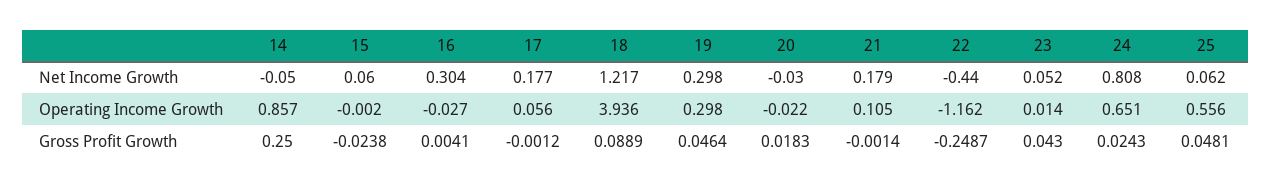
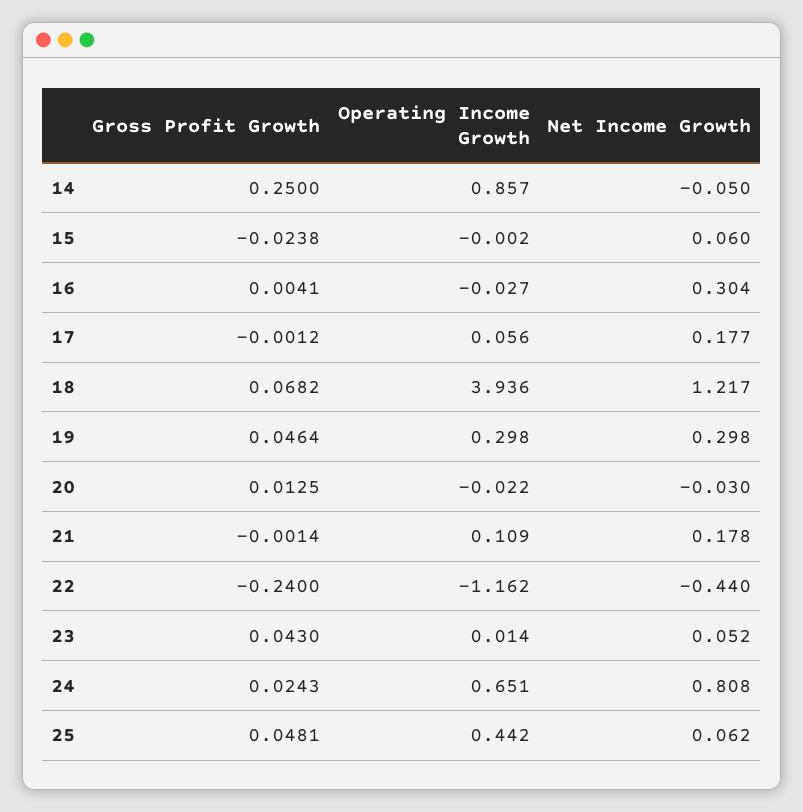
21, Net Income Growth: 0.179 -> 0.178
21, Operating Income Growth: 0.105 -> 0.109
25, Operating Income Growth: 0.556 -> 0.442
18, Gross Profit Growth: 0.0889 -> 0.0682
20, Gross Profit Growth: 0.0183 -> 0.0125
22, Gross Profit Growth: -0.2487 -> -0.24

